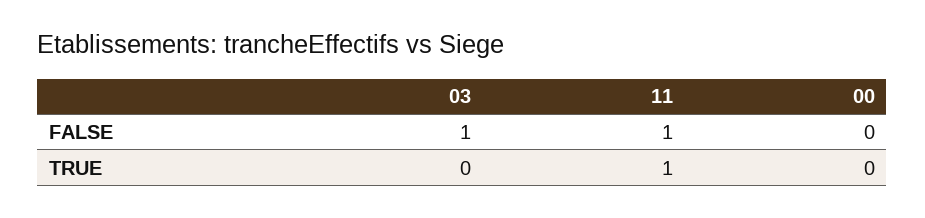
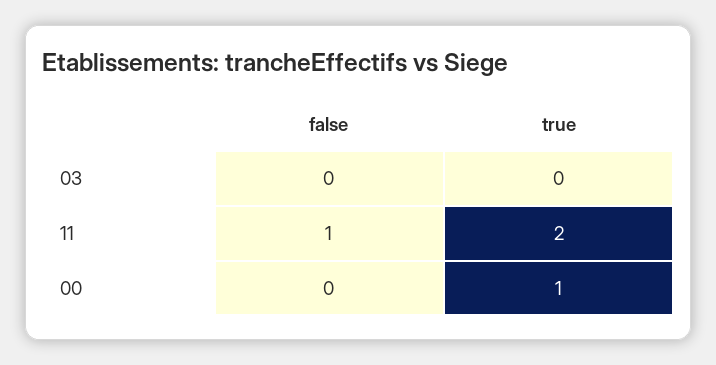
03, FALSE: 1 -> 0
11, TRUE: 1 -> 2
00, TRUE: 0 -> 1

